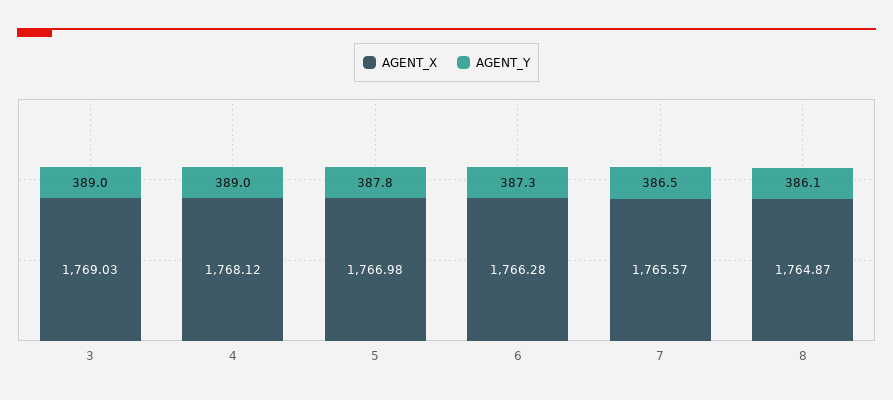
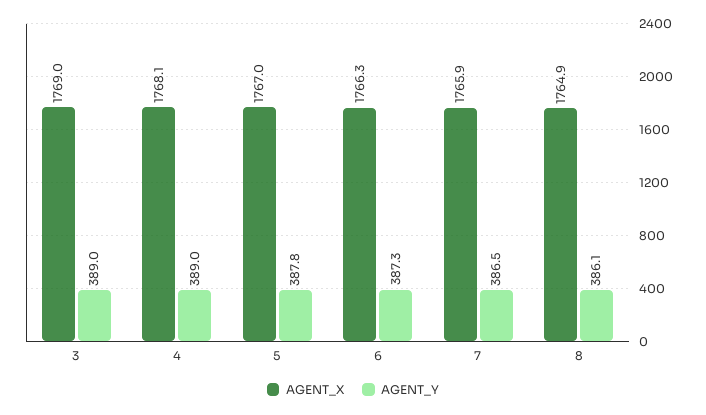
AGENT_X, 7: 1765.57 -> 1765.9

